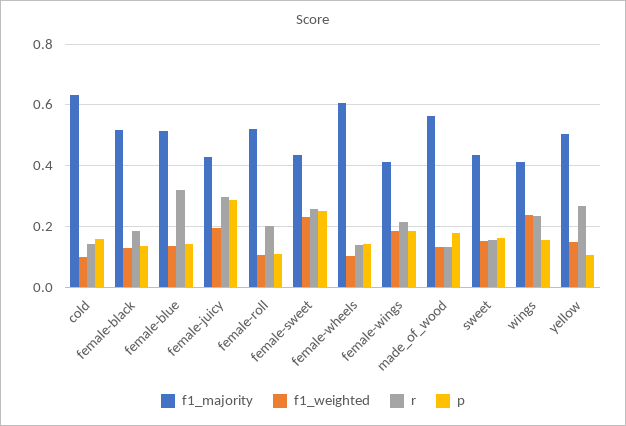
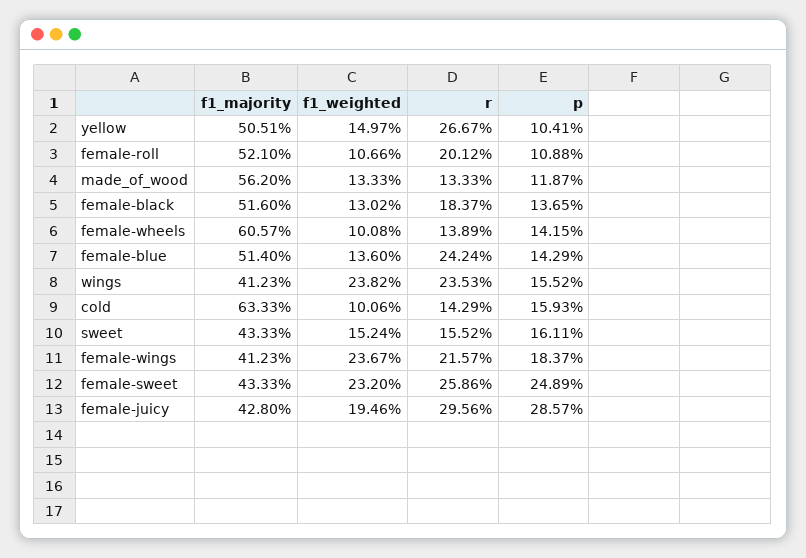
r, female-blue: 0.32 -> 0.2424
f1_weighted, female-wings: 0.18 -> 0.2367
p, made_of_wood: 0.18 -> 0.1187

